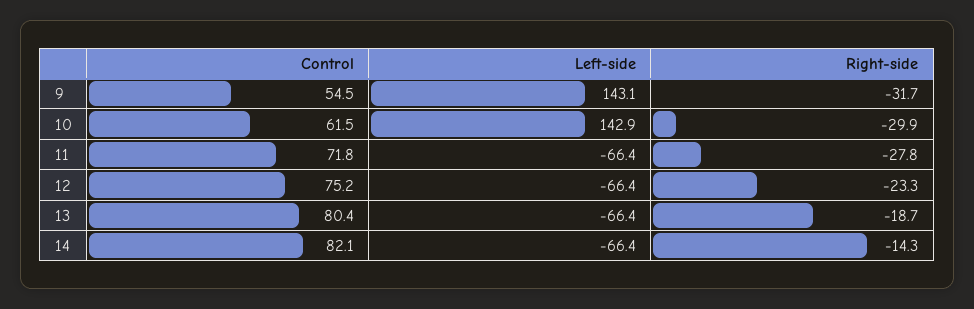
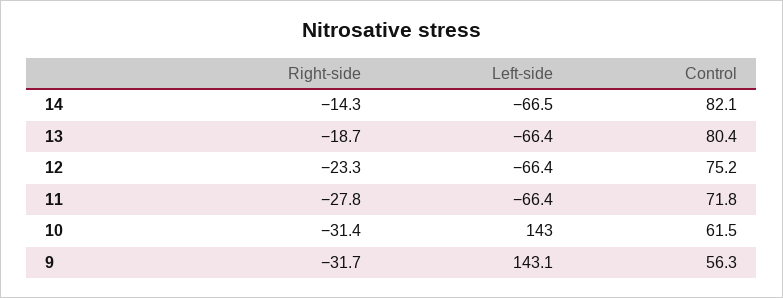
Control, 9: 54.5 -> 56.3
Left-side, 10: 142.9 -> 143
Right-side, 10: -29.9 -> -31.4
Left-side, 14: -66.4 -> -66.5

